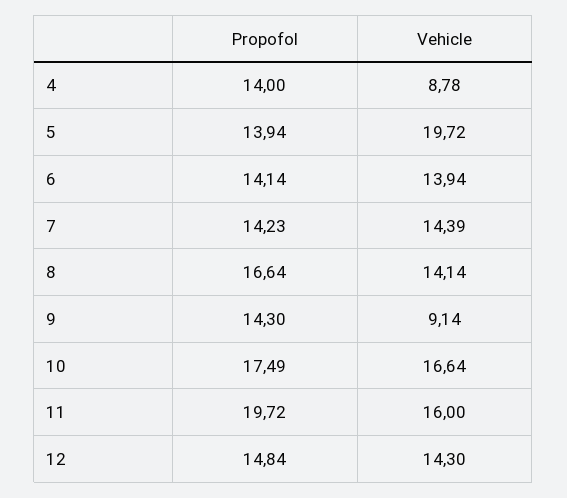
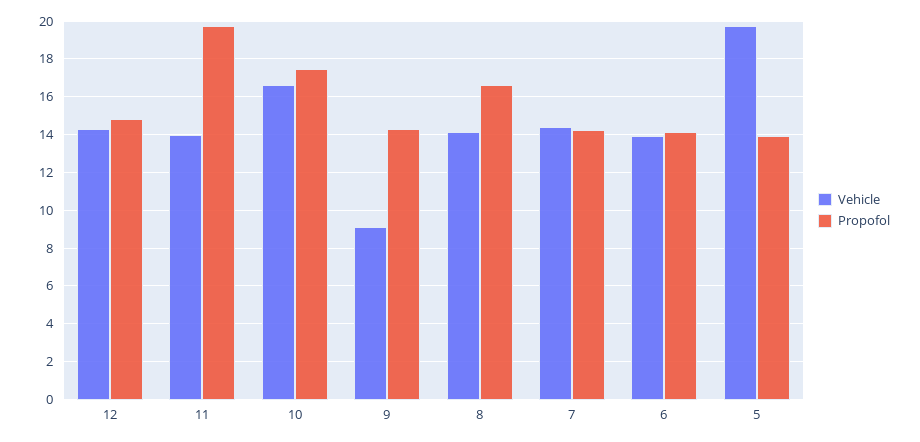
Propofol, 4: 14 -> none
Vehicle, 4: 8.78 -> none
Vehicle, 11: 16 -> 14

